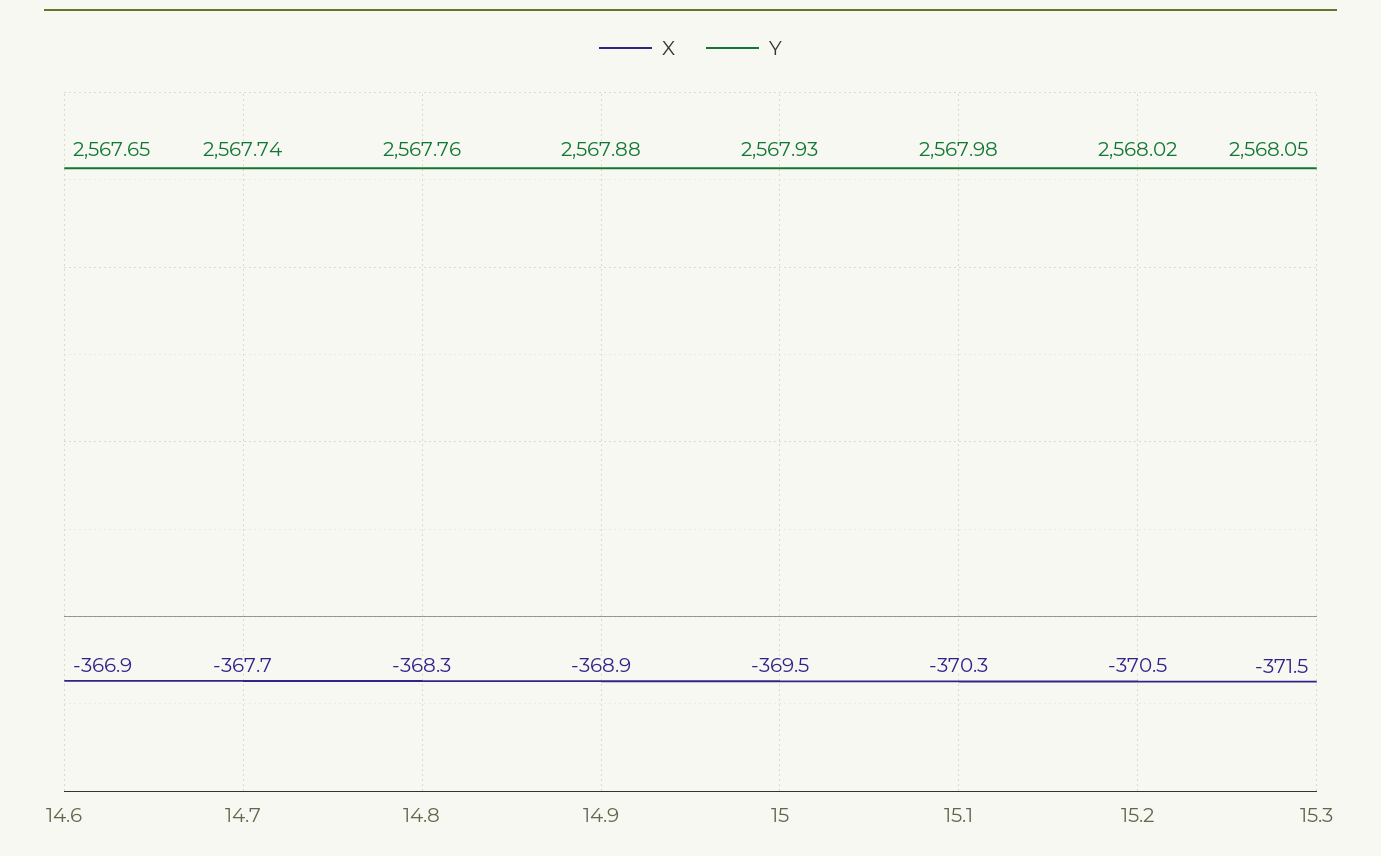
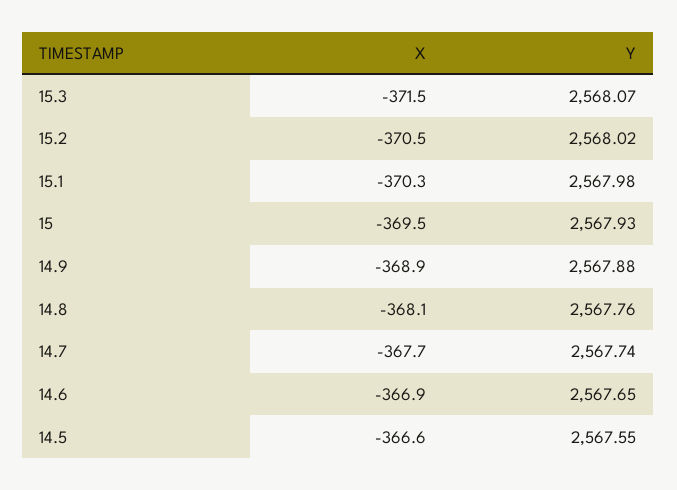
X, 14.8: -368.3 -> -368.1
Y, 15.3: 2568.05 -> 2568.07
X, 14.5: none -> -366.6
Y, 14.5: none -> 2567.55

